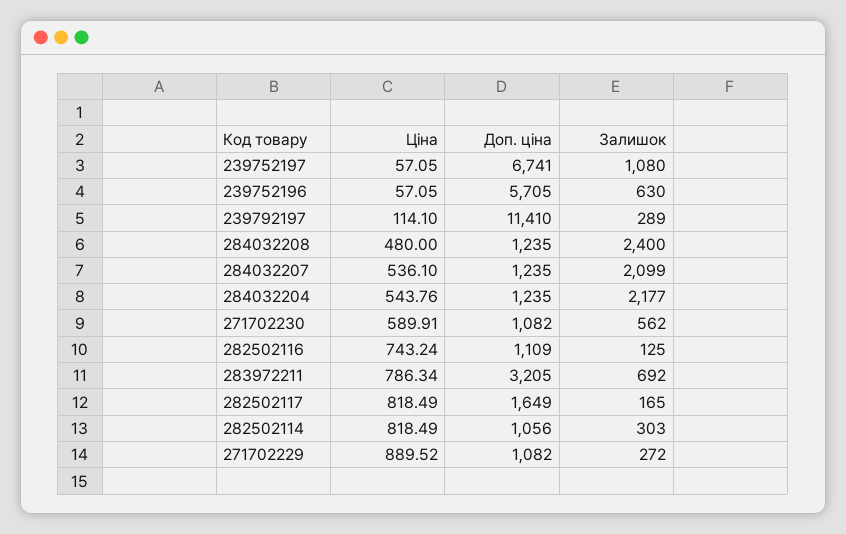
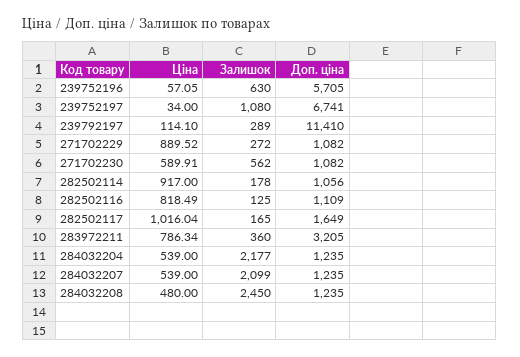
Ціна, 239752197: 57.05 -> 34
Залишок, 284032208: 2400 -> 2450
Ціна, 284032207: 536.1 -> 539
Ціна, 284032204: 543.76 -> 539
Ціна, 282502116: 743.24 -> 818.49
Залишок, 283972211: 692 -> 360
Ціна, 282502117: 818.49 -> 1016.04
Ціна, 282502114: 818.49 -> 917
Залишок, 282502114: 303 -> 178

